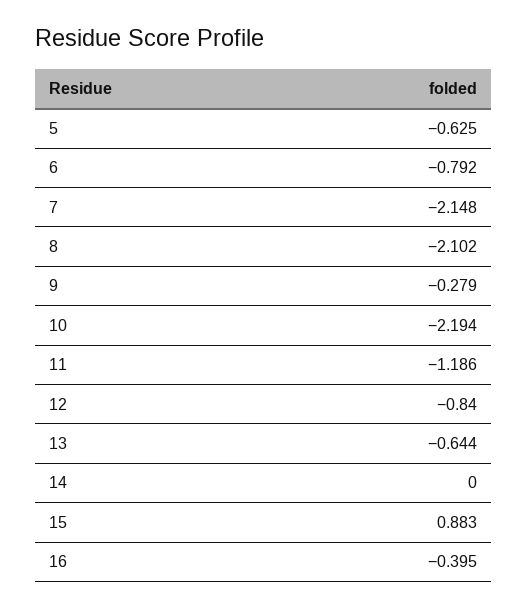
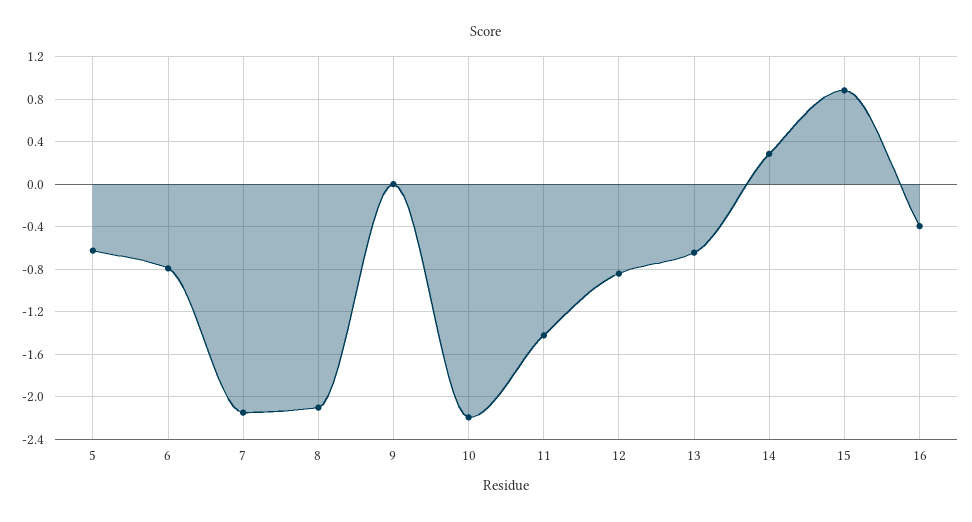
9: -0.279 -> 0
11: -1.186 -> -1.4
14: 0 -> 0.3

